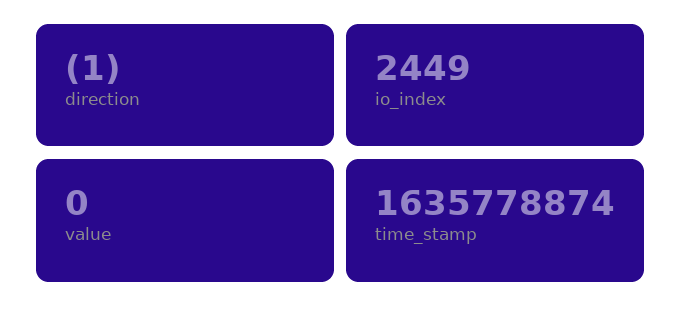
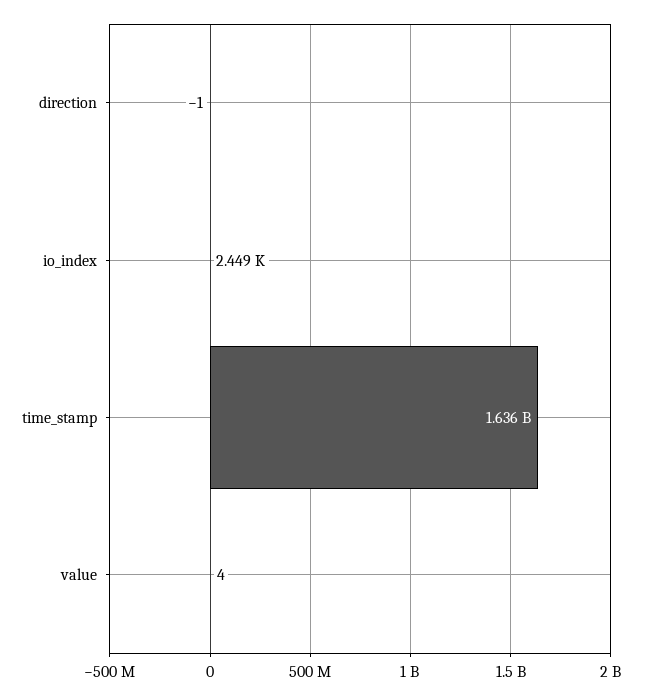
value: 0 -> 4

